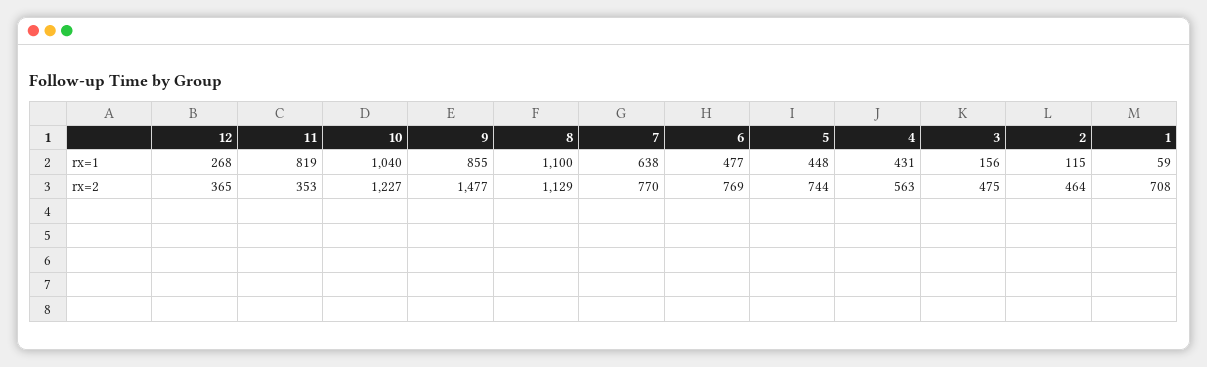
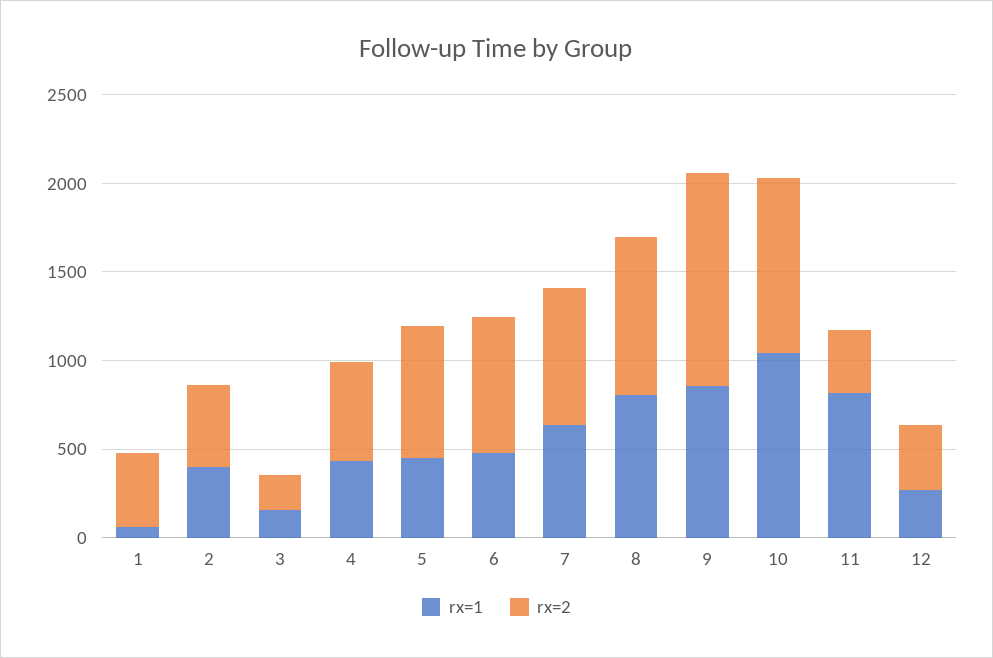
rx=1, 8: 1100 -> 800
rx=1, 2: 115 -> 400
rx=2, 10: 1227 -> 1000
rx=2, 9: 1477 -> 1200
rx=2, 8: 1129 -> 900
rx=2, 3: 475 -> 200
rx=2, 1: 708 -> 400

